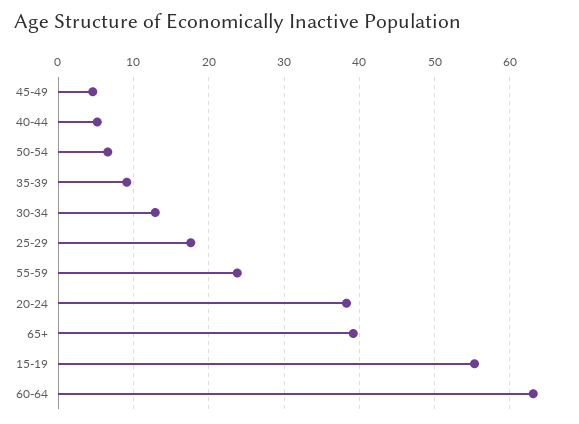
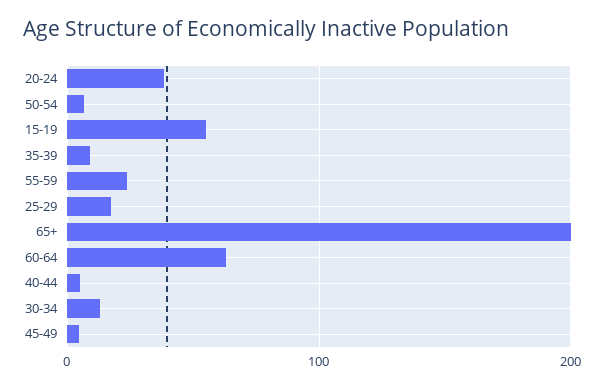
65+: 39 -> 200

